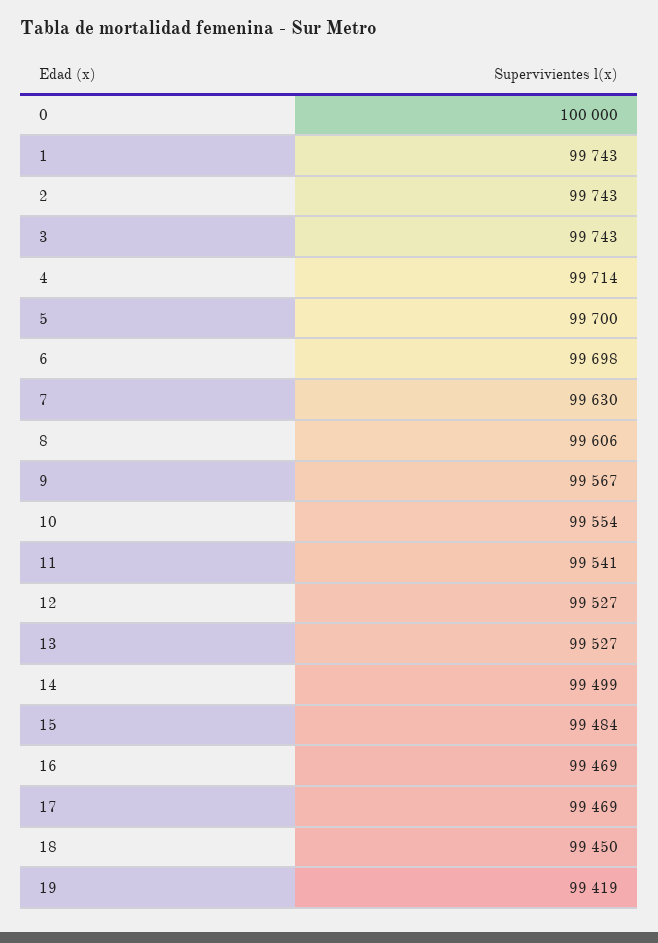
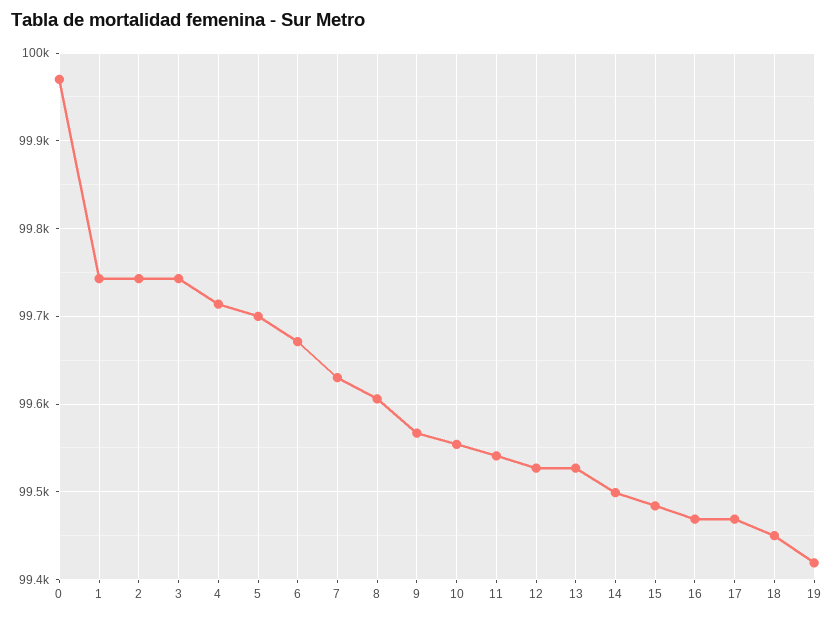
0: 100000 -> 99970
6: 99698 -> 99670

